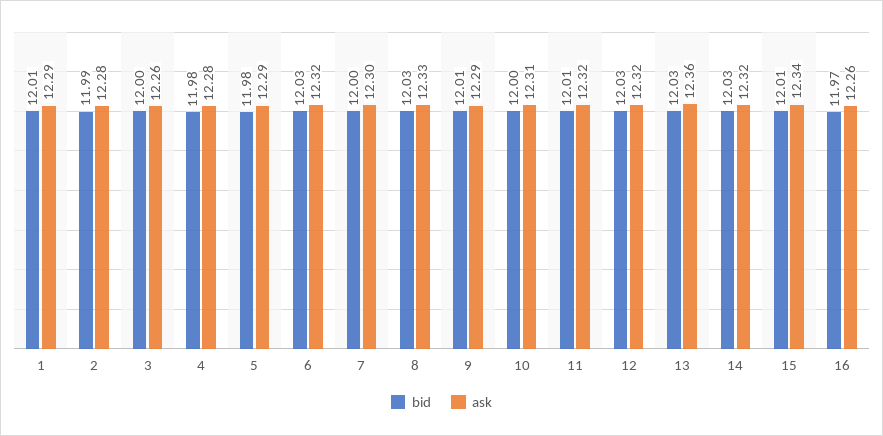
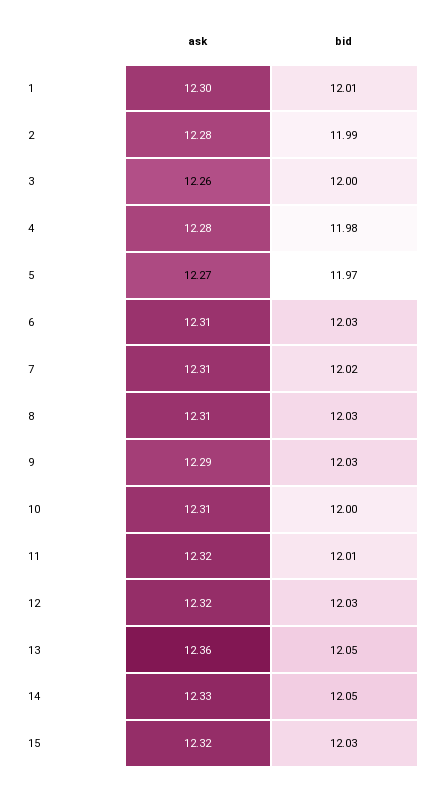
ask, 1: 12.29 -> 12.3
bid, 5: 11.98 -> 11.97
ask, 5: 12.29 -> 12.27
ask, 6: 12.32 -> 12.31
bid, 7: 12 -> 12.02
ask, 7: 12.3 -> 12.31
ask, 8: 12.33 -> 12.31
bid, 9: 12.01 -> 12.03
bid, 13: 12.03 -> 12.05
bid, 14: 12.03 -> 12.05
ask, 14: 12.32 -> 12.33
bid, 15: 12.01 -> 12.03
ask, 15: 12.34 -> 12.32
bid, 16: 11.97 -> none
ask, 16: 12.26 -> none

